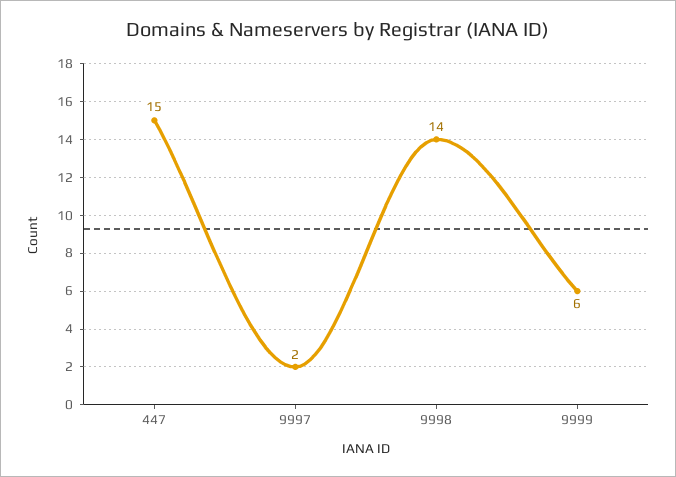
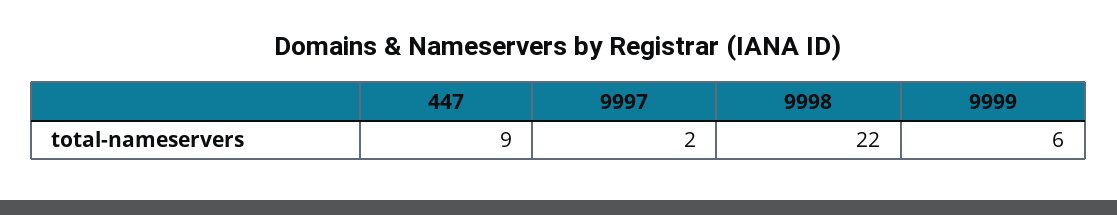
447: 15 -> 9
9998: 14 -> 22

